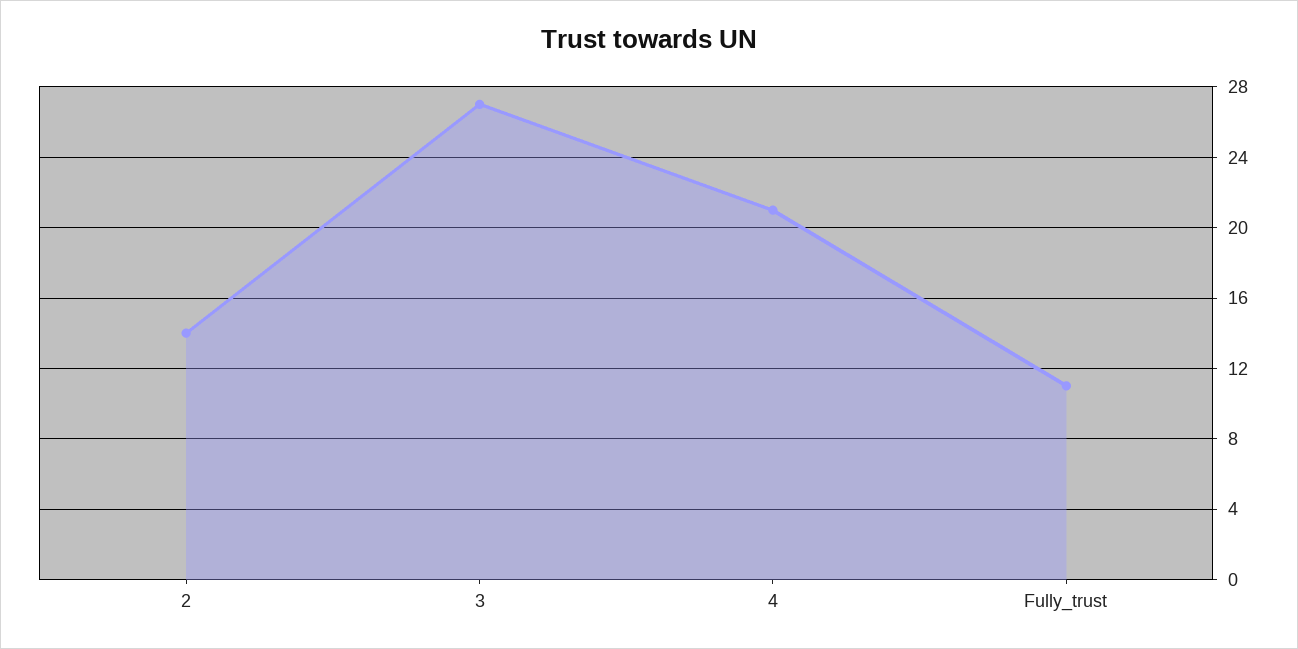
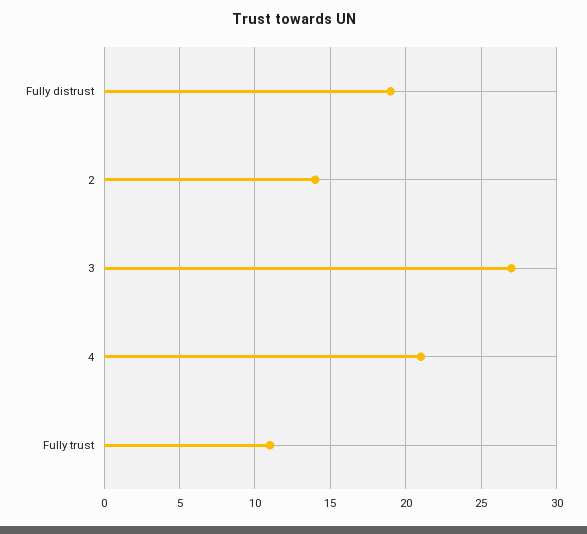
Fully distrust: none -> 19

